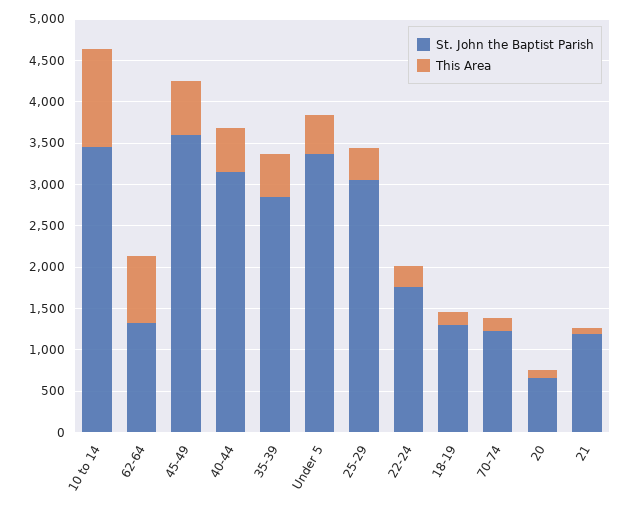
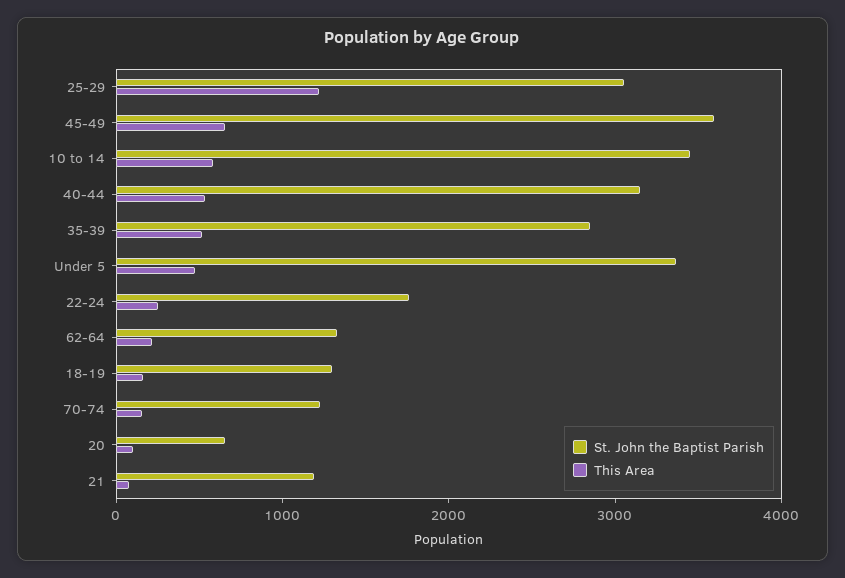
This Area, 10 to 14: 1200 -> 600
This Area, 62-64: 800 -> 200
This Area, 25-29: 400 -> 1200

